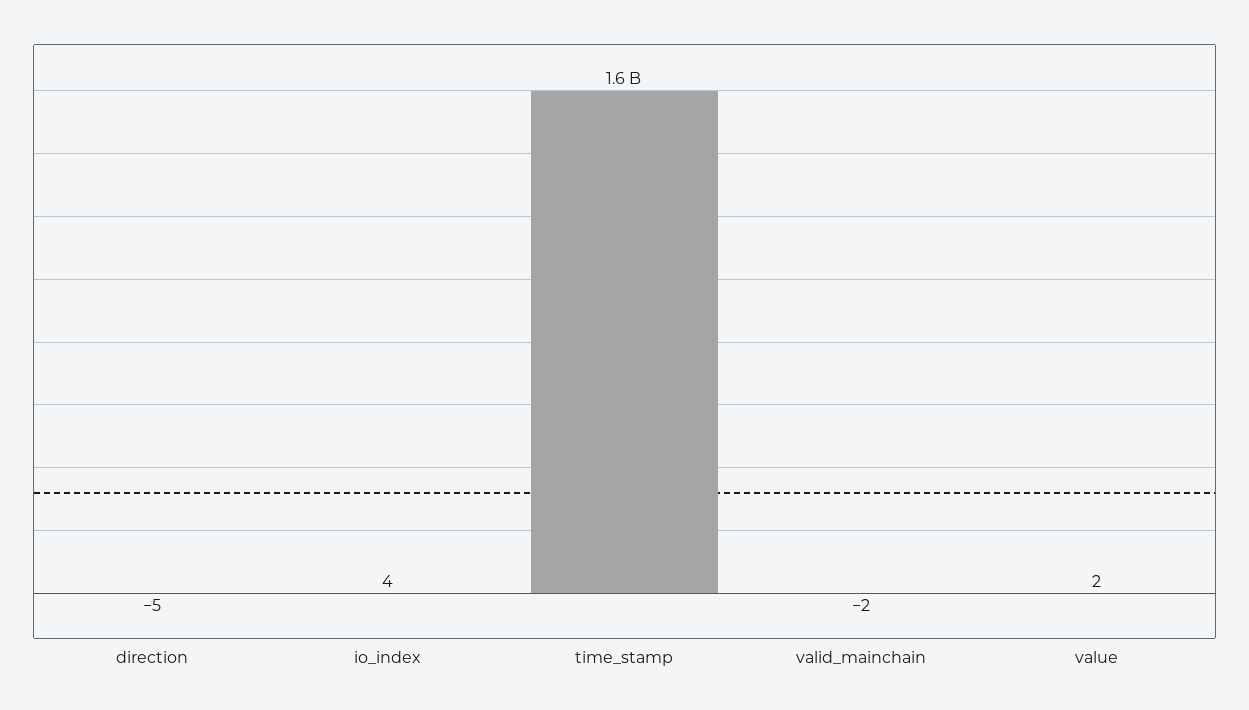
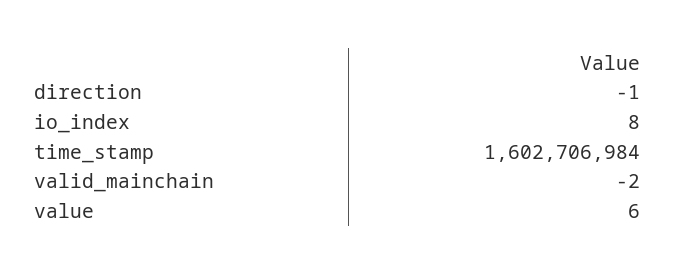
direction: -5 -> -1
io_index: 4 -> 8
value: 2 -> 6

